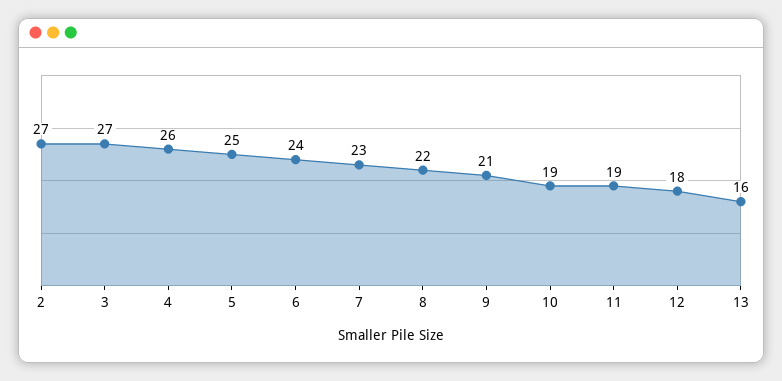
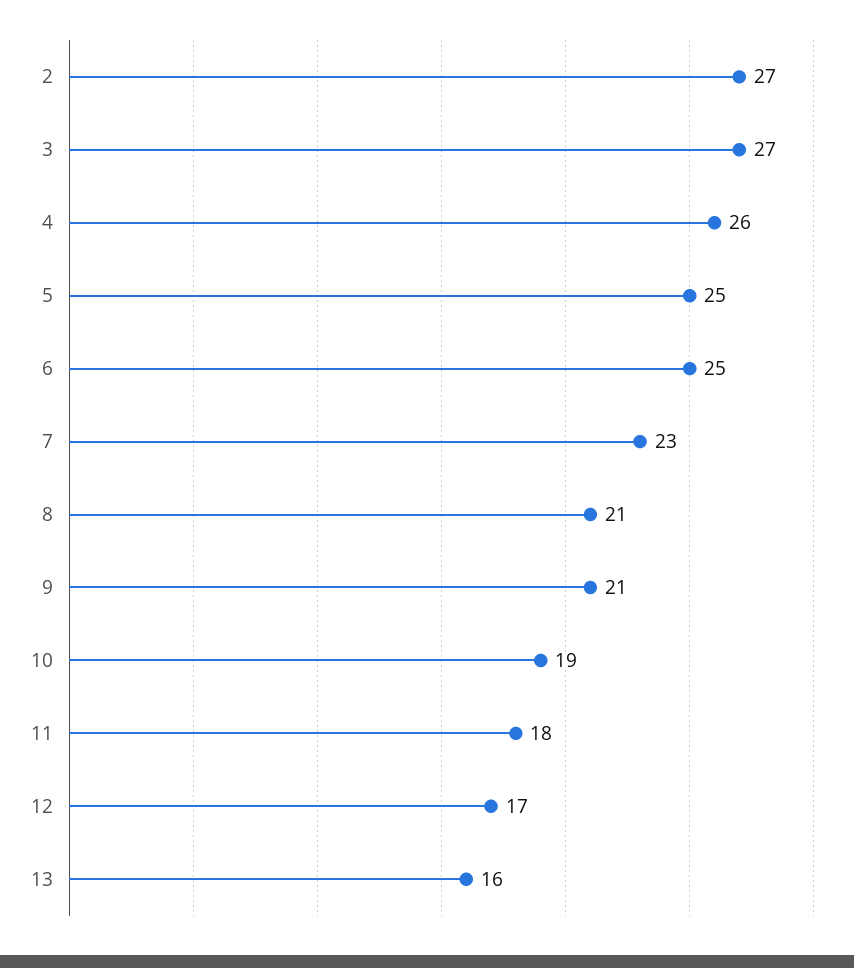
6: 24 -> 25
8: 22 -> 21
11: 19 -> 18
12: 18 -> 17

